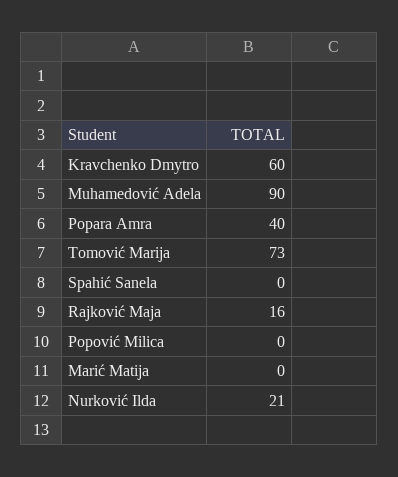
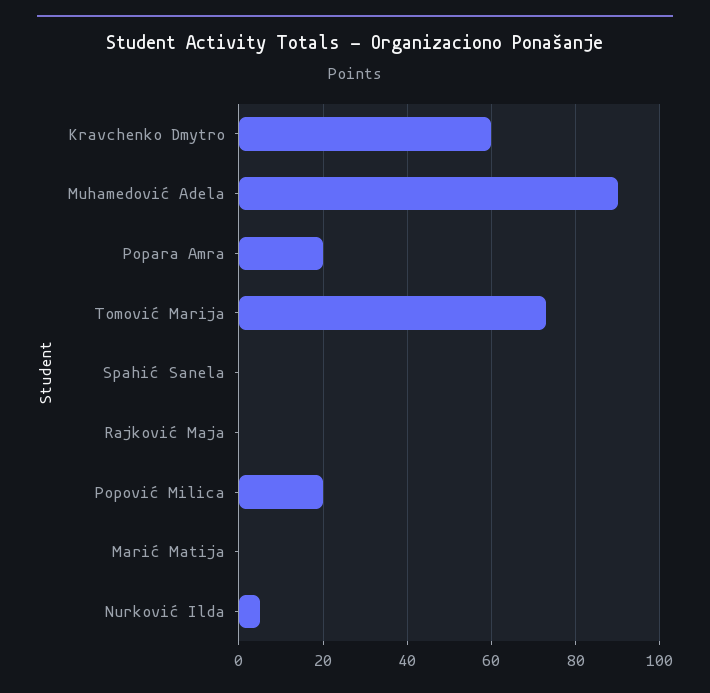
Popara Amra: 40 -> 20
Rajković Maja: 16 -> 0
Popović Milica: 0 -> 20
Nurković Ilda: 21 -> 5

